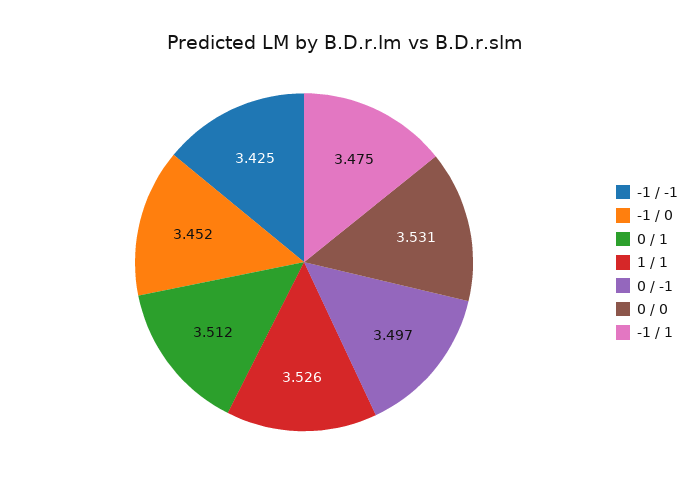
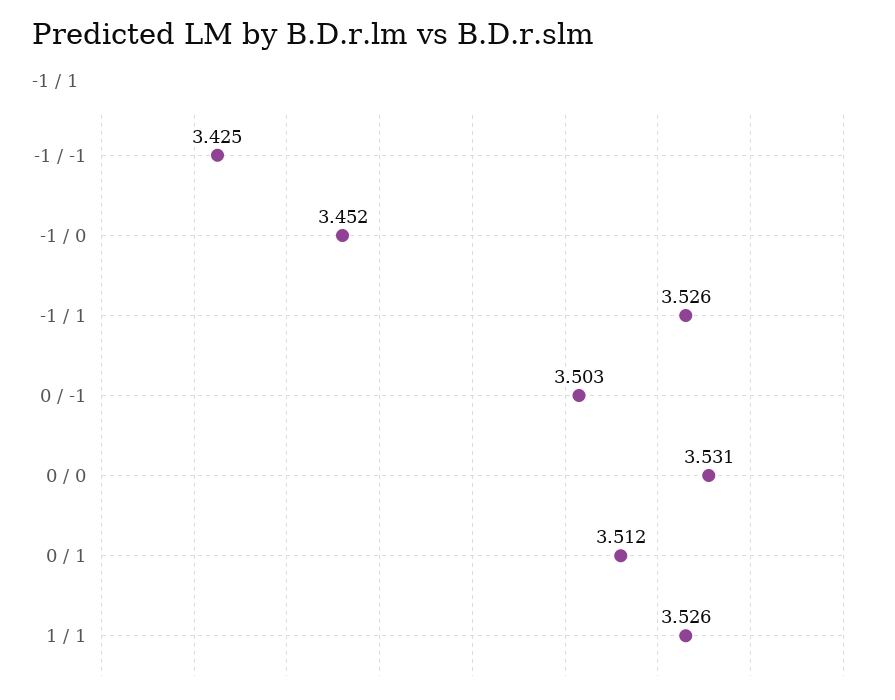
0 / -1: 3.497 -> 3.503
-1 / 1: 3.475 -> 3.526

